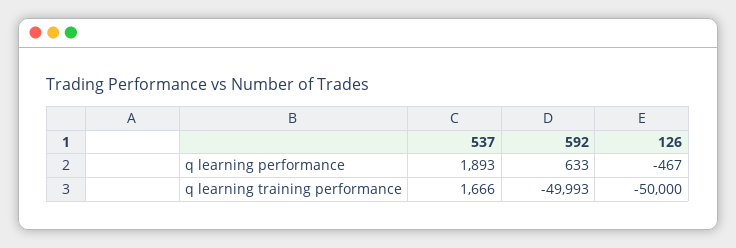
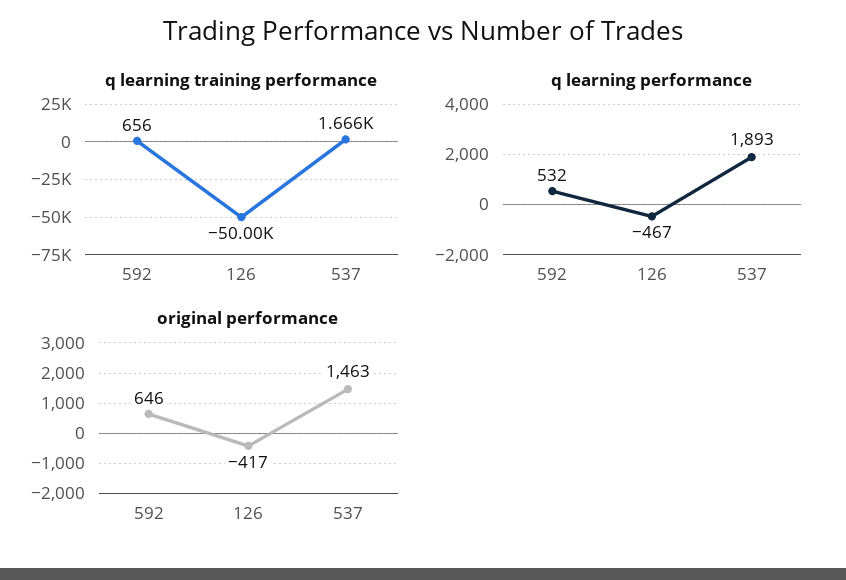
q learning performance, 592: 633 -> 532
q learning training performance, 592: -49993 -> 656
original performance, 592: none -> 646
original performance, 126: none -> -417
original performance, 537: none -> 1463

